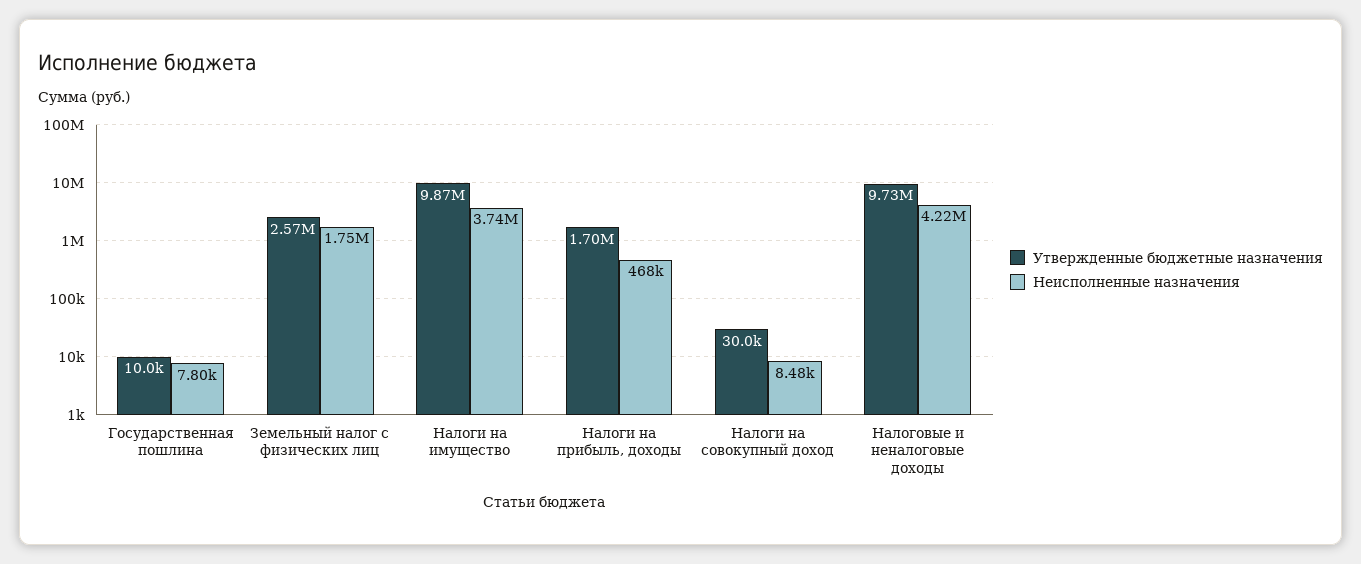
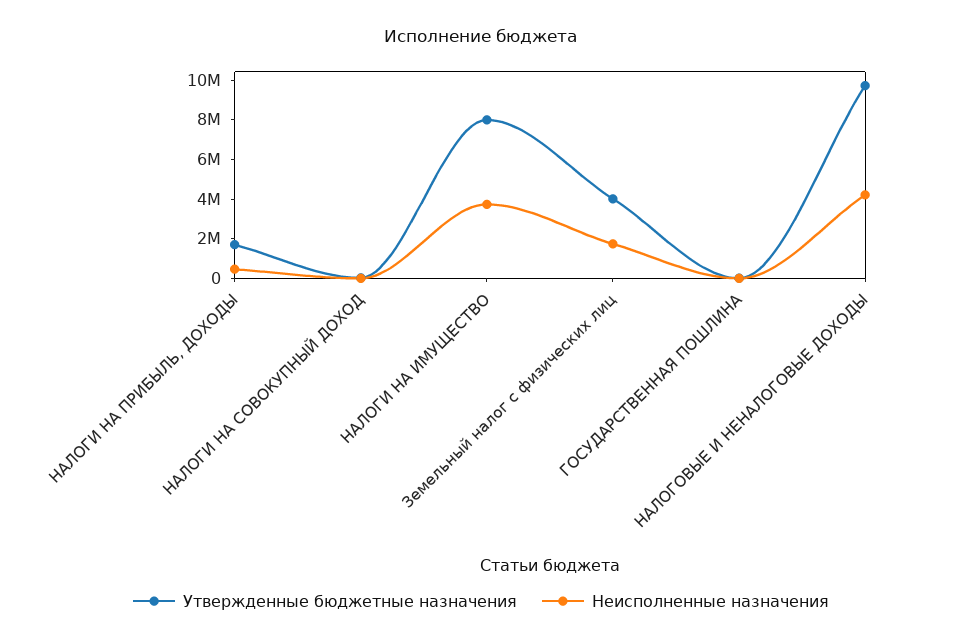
Утвержденные бюджетные назначения, Земельный налог с физических лиц: 2570000 -> 4000000
Утвержденные бюджетные назначения, Налоги на имущество: 9870000 -> 8000000

